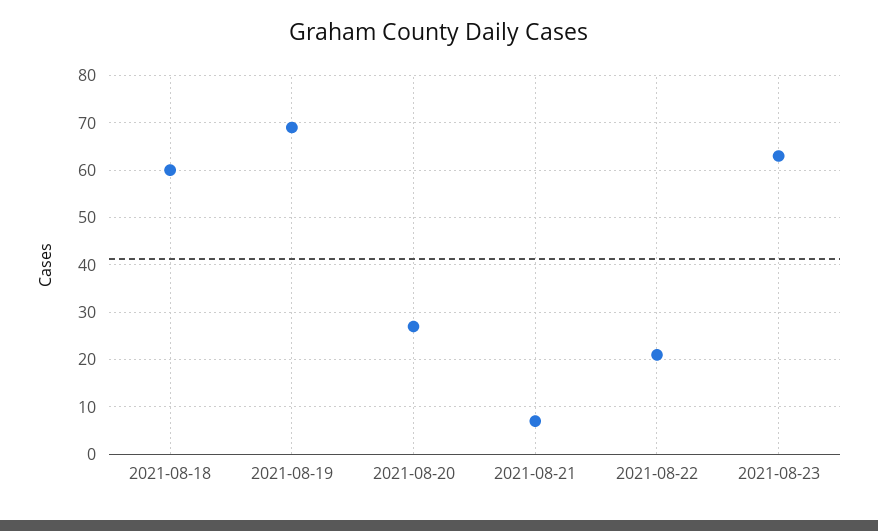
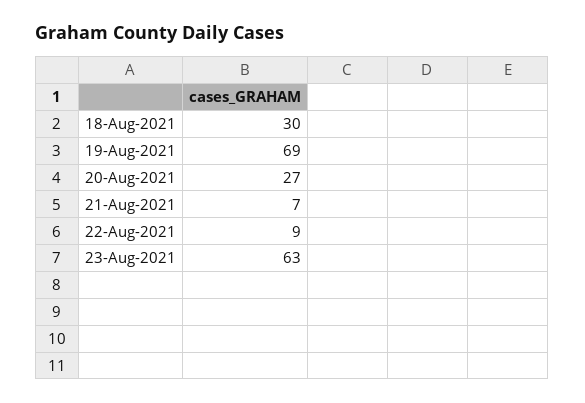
2021-08-18: 60 -> 30
2021-08-22: 20 -> 9

